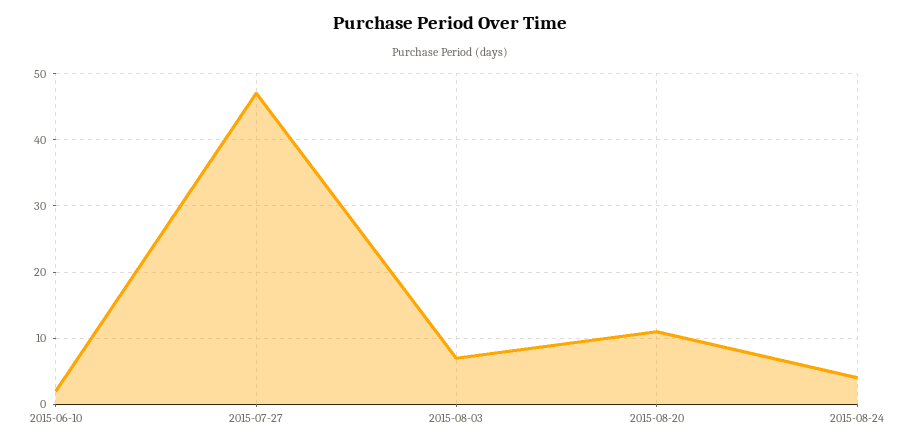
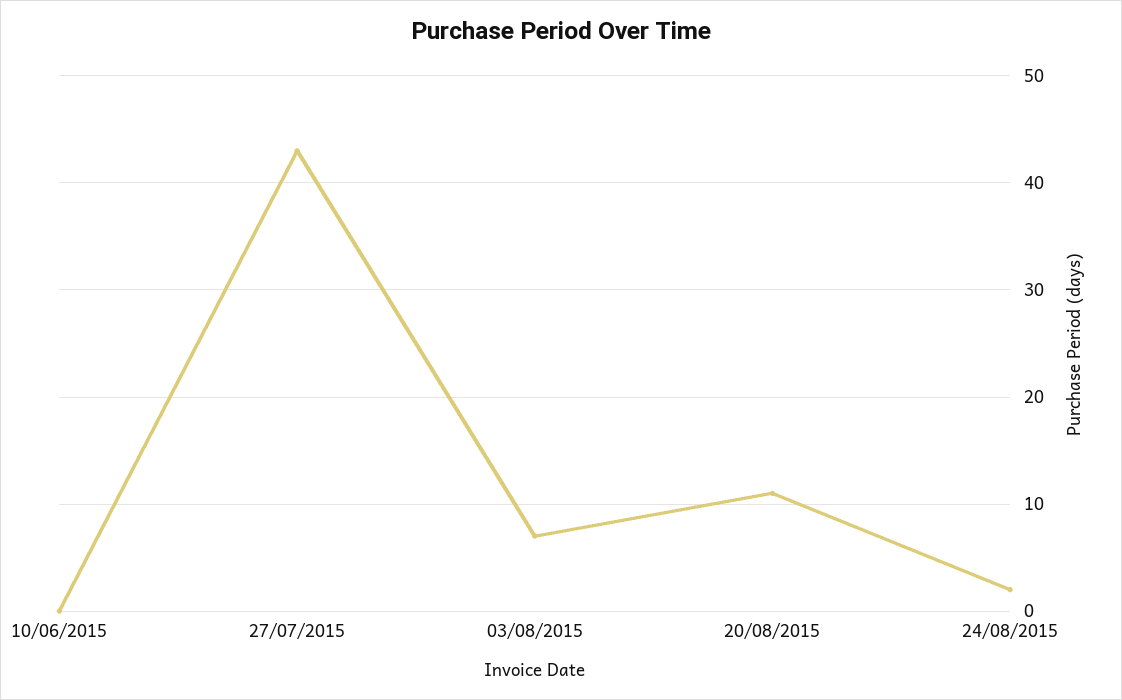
2015-06-10: 2 -> 0
2015-07-27: 47 -> 43
2015-08-24: 4 -> 2

